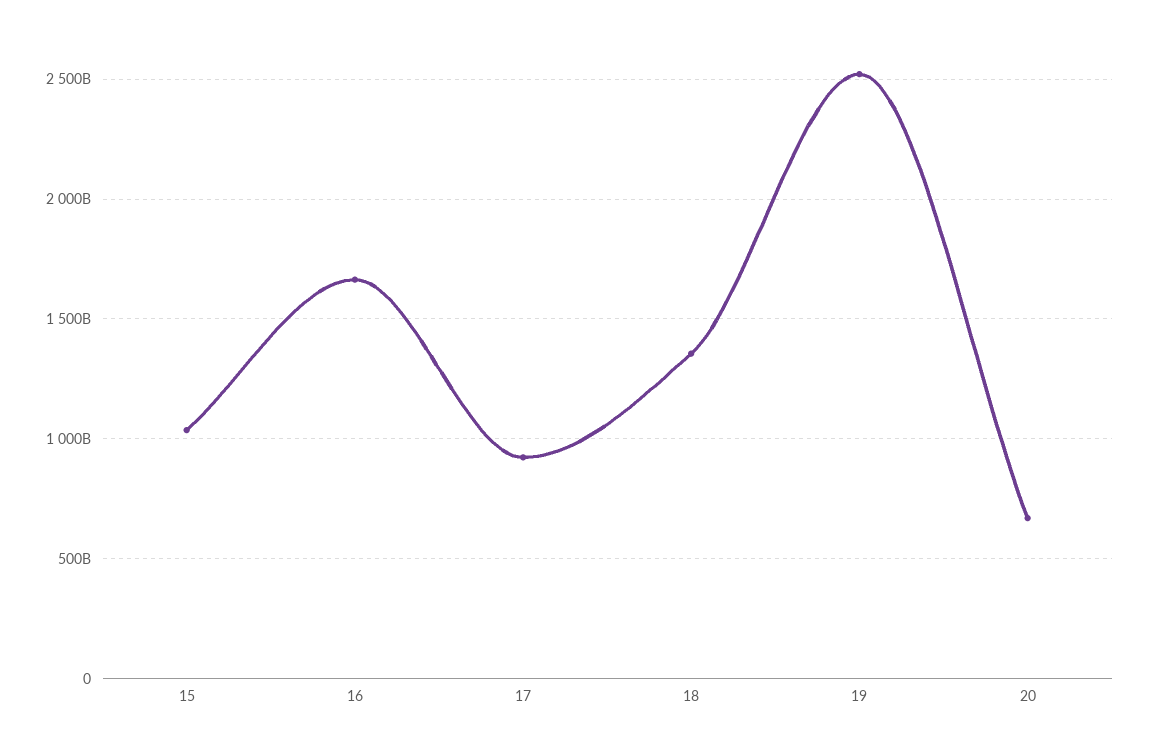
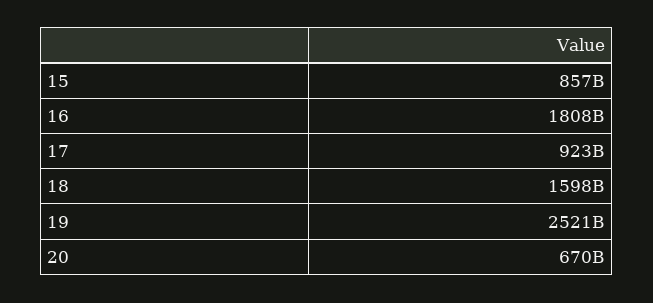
15: 1050000000000 -> 857000000000
16: 1650000000000 -> 1808000000000
18: 1350000000000 -> 1598000000000

